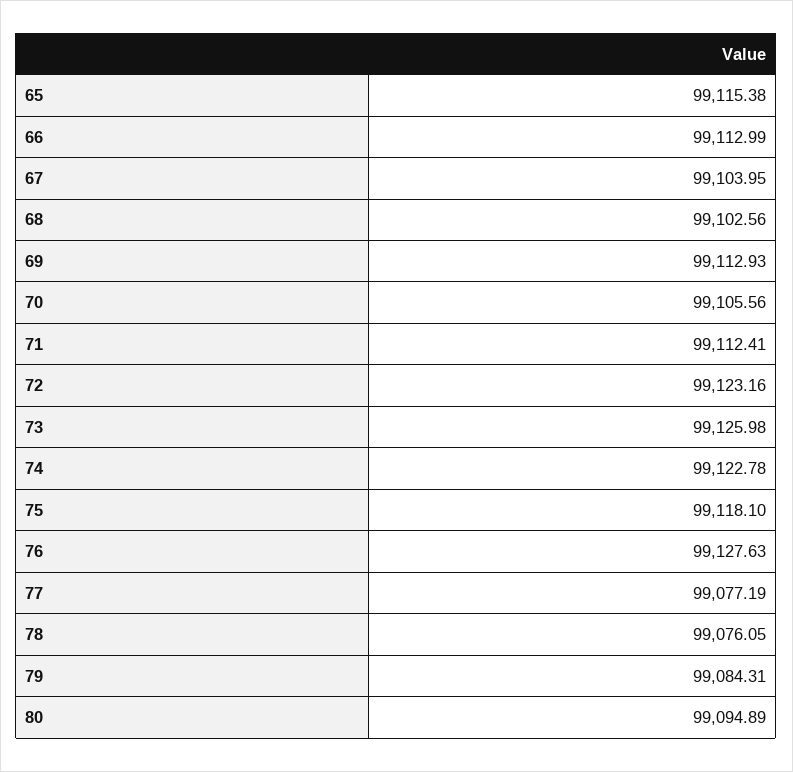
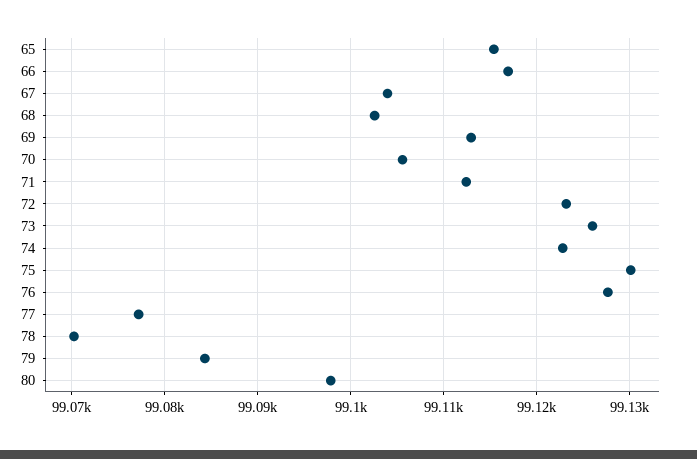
66: 99112.99 -> 99117
75: 99118.1 -> 99130
78: 99076.05 -> 99070
80: 99094.89 -> 99098

